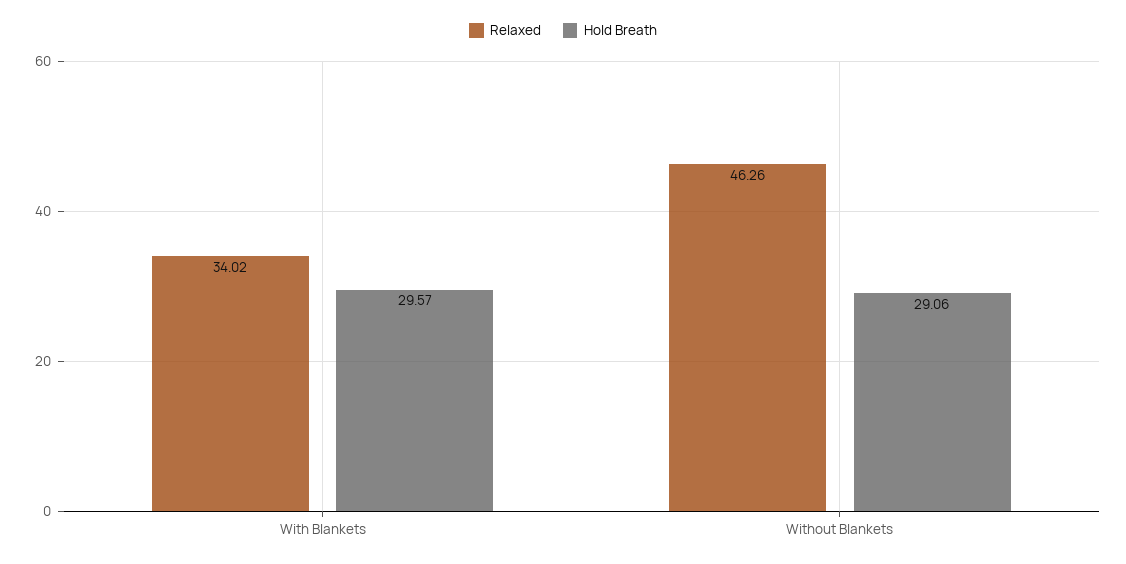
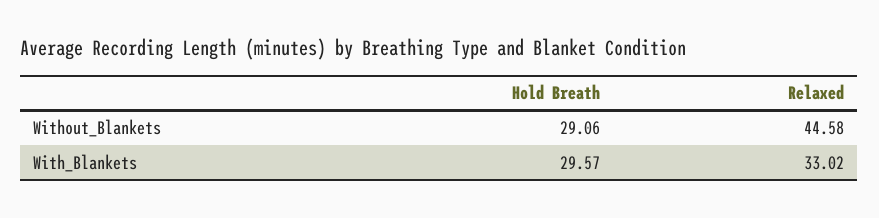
Relaxed, With Blankets: 34.02 -> 33.02
Relaxed, Without Blankets: 46.26 -> 44.58

